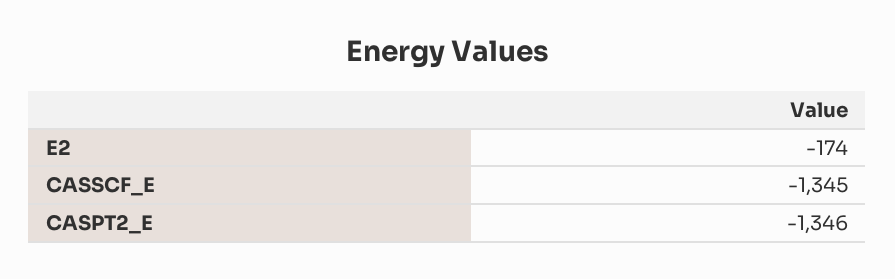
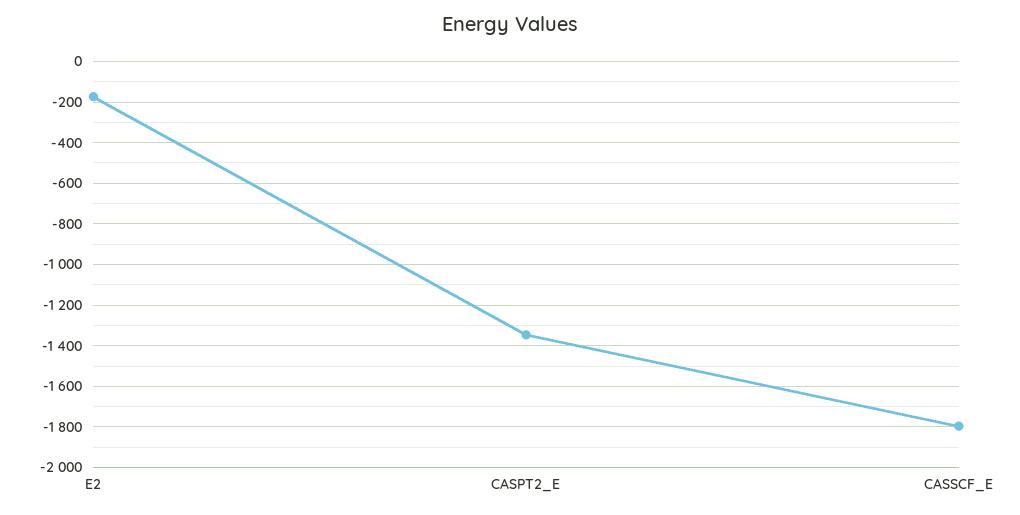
CASSCF_E: -1345 -> -1800

